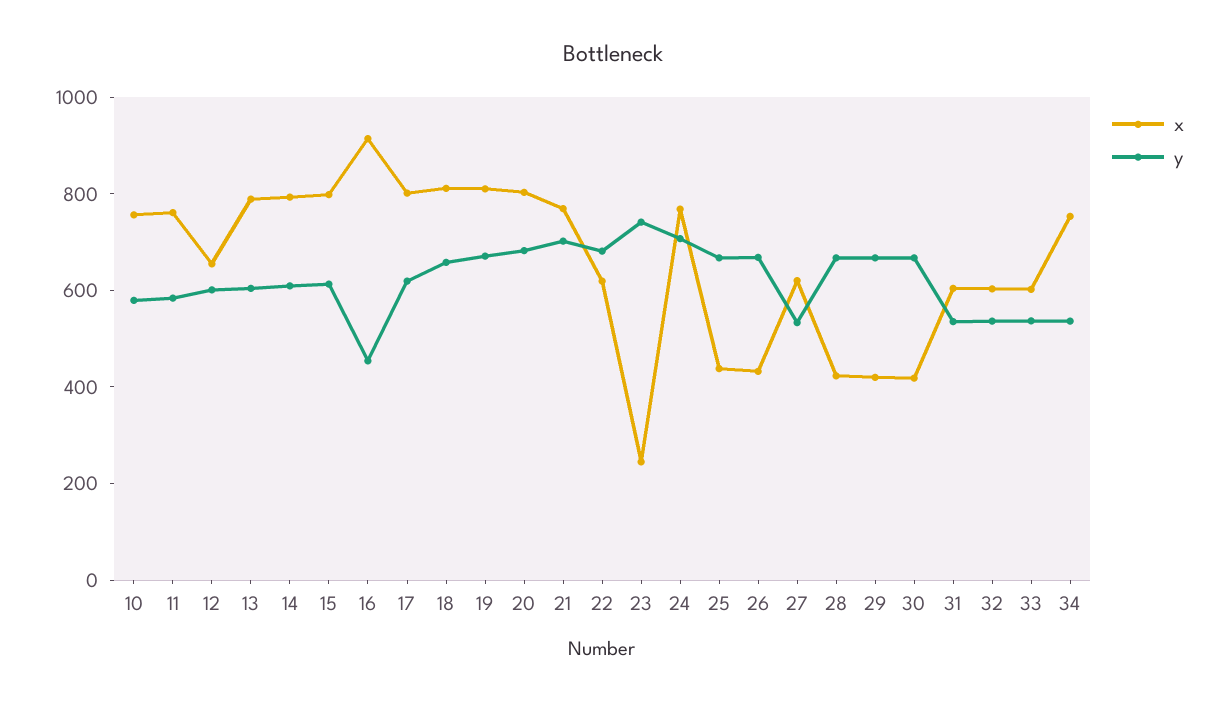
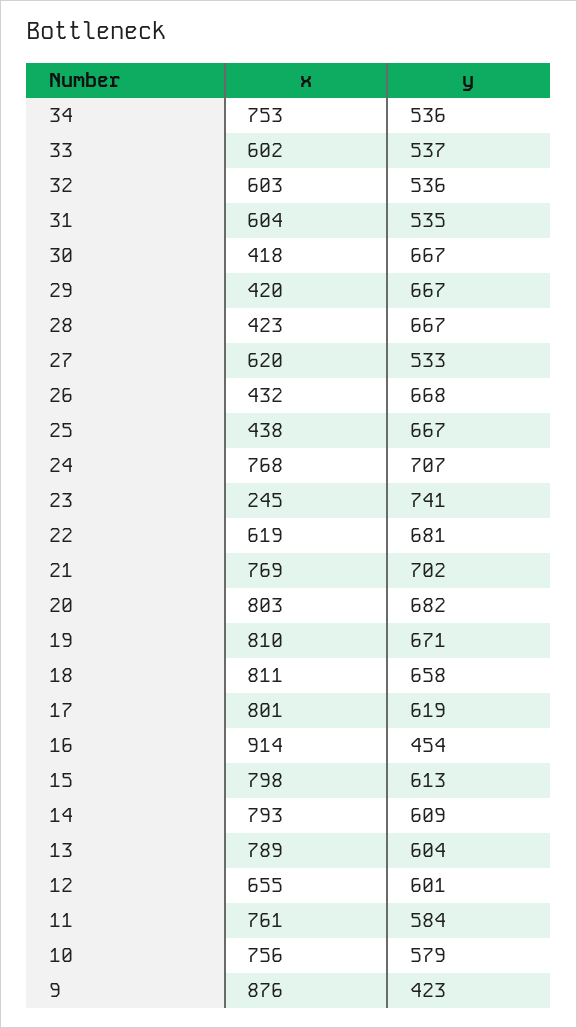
x, 9: none -> 876
y, 9: none -> 423

